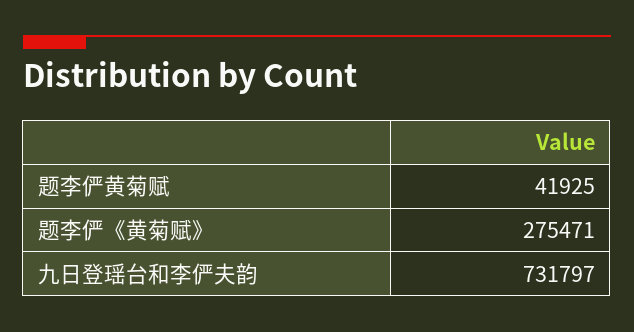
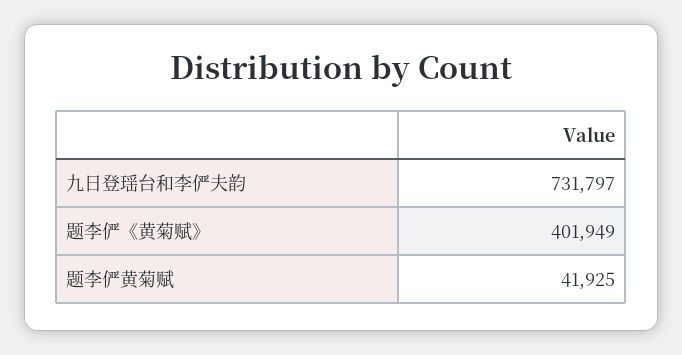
题李俨《黄菊赋》: 275471 -> 401949

